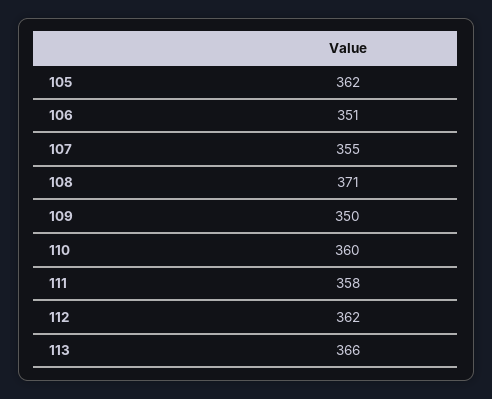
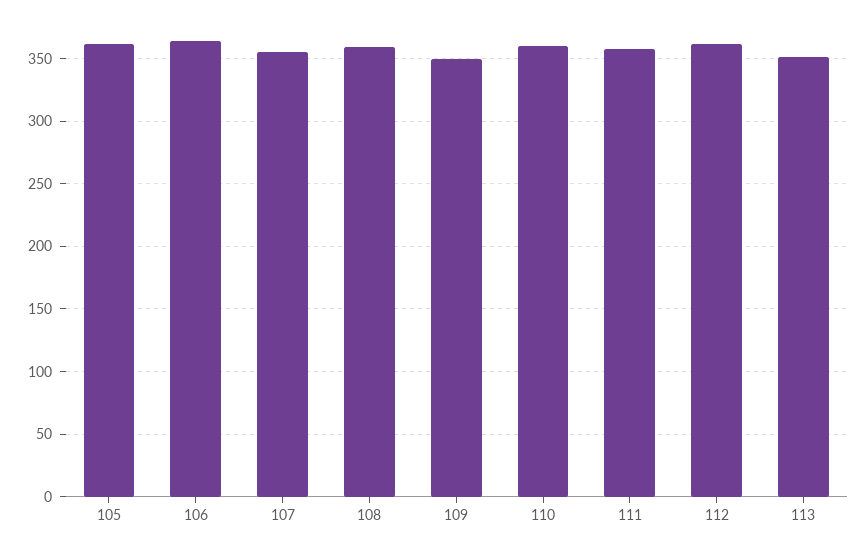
106: 351 -> 365
108: 371 -> 360
113: 366 -> 350

